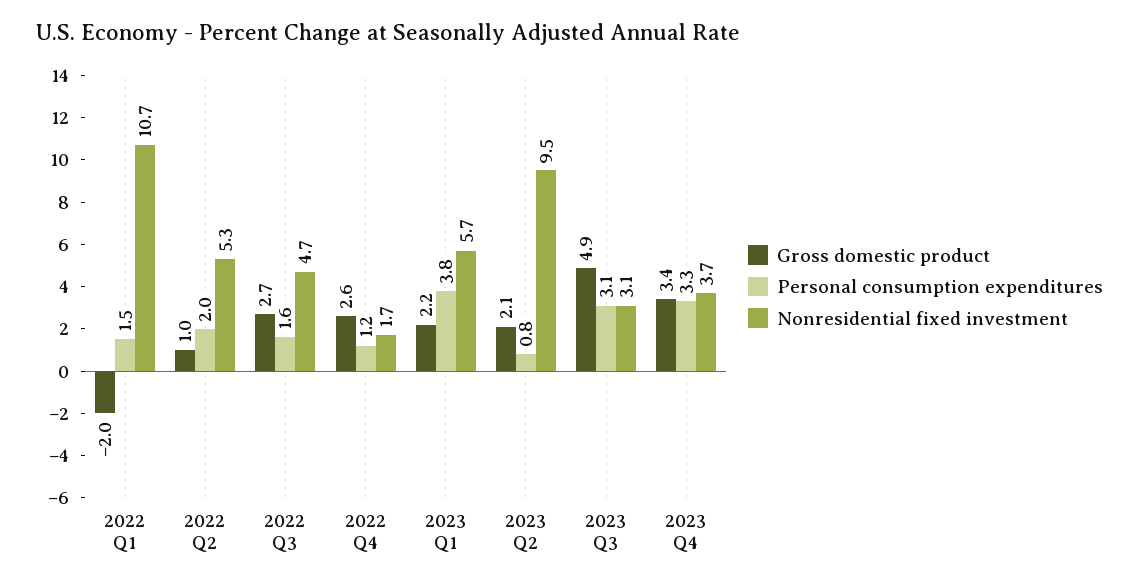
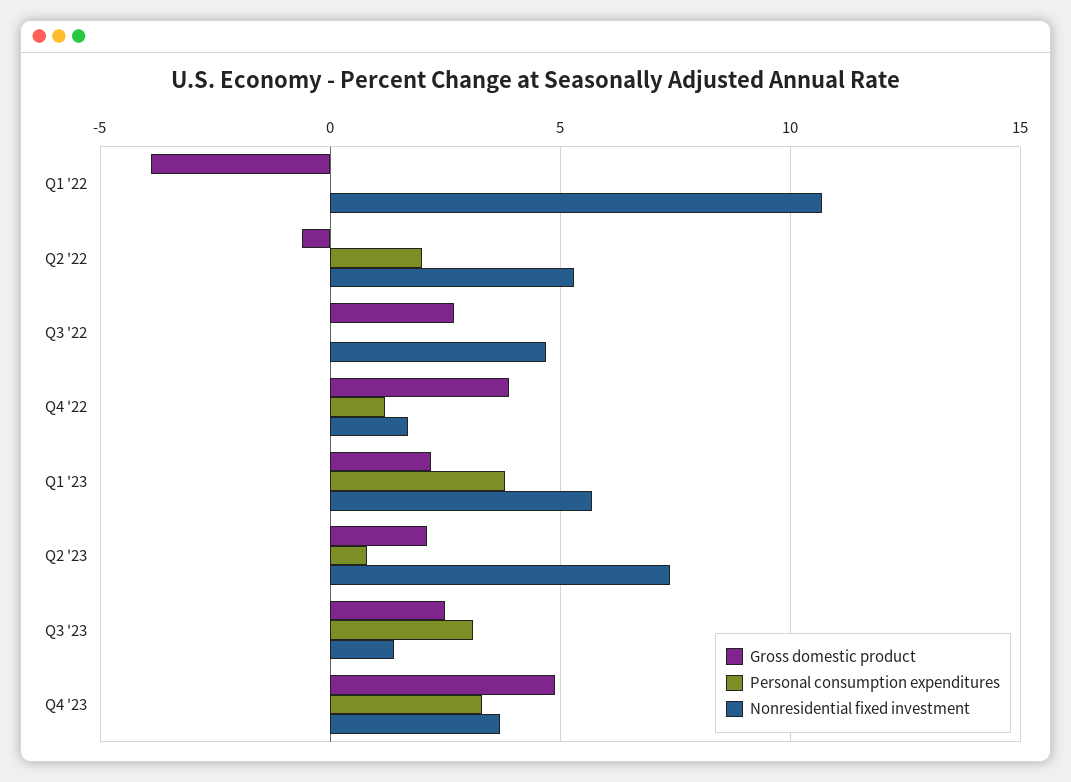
Gross domestic product, 2022 Q1: -2 -> -4
Personal consumption expenditures, 2022 Q1: 1.5 -> 0
Gross domestic product, 2022 Q2: 1 -> -0.5
Personal consumption expenditures, 2022 Q3: 1.6 -> 0
Gross domestic product, 2022 Q4: 2.6 -> 4
Nonresidential fixed investment, 2023 Q2: 9.5 -> 7.5
Gross domestic product, 2023 Q3: 4.9 -> 2.5
Nonresidential fixed investment, 2023 Q3: 3.1 -> 1.5
Gross domestic product, 2023 Q4: 3.4 -> 5

